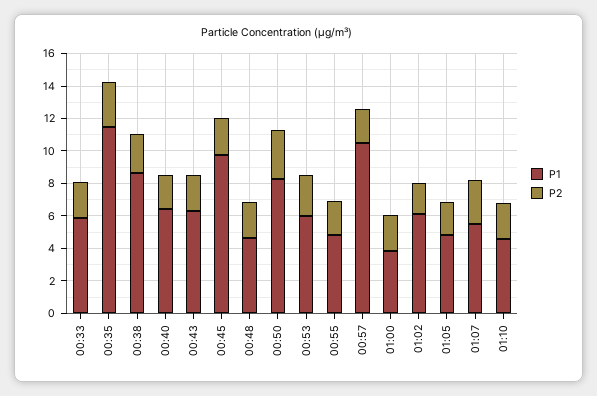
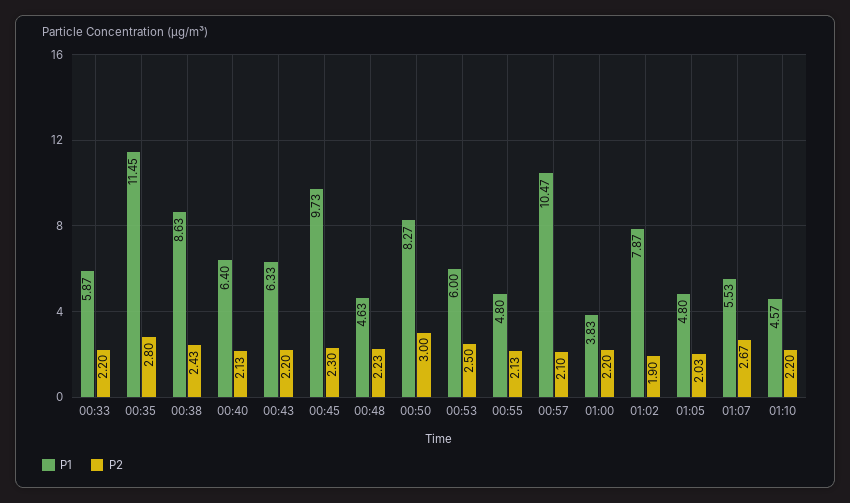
P1, 01:02: 6 -> 7.87

